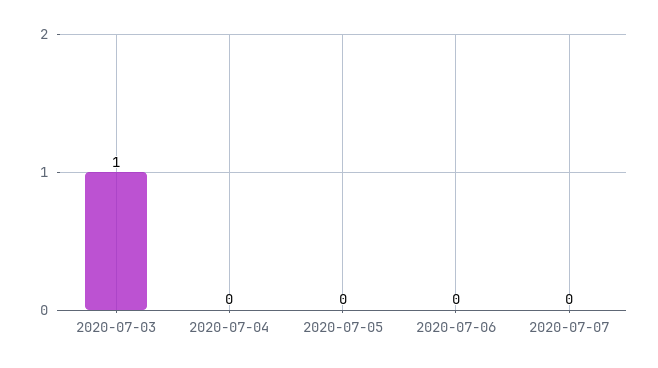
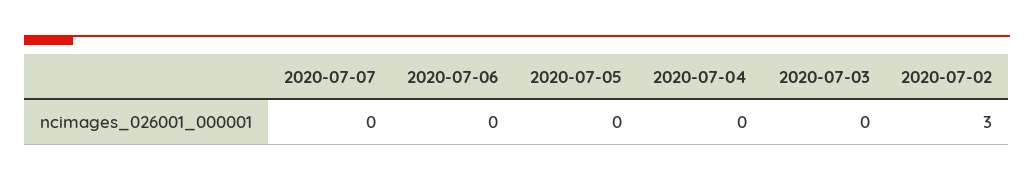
2020-07-03: 1 -> 0
2020-07-02: none -> 3

